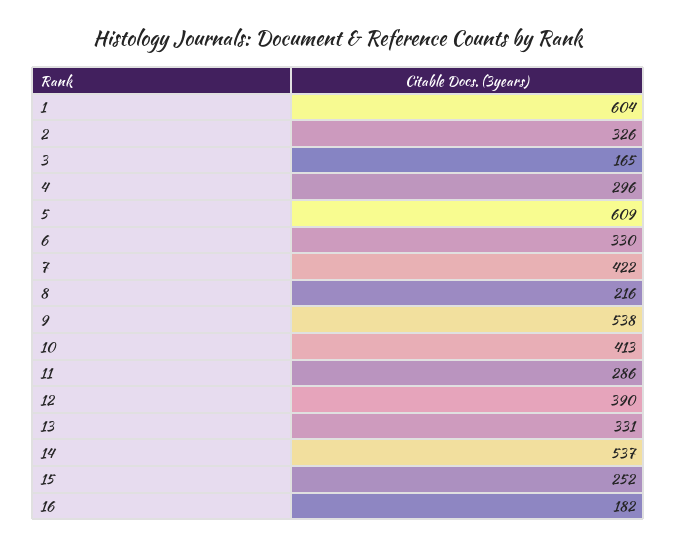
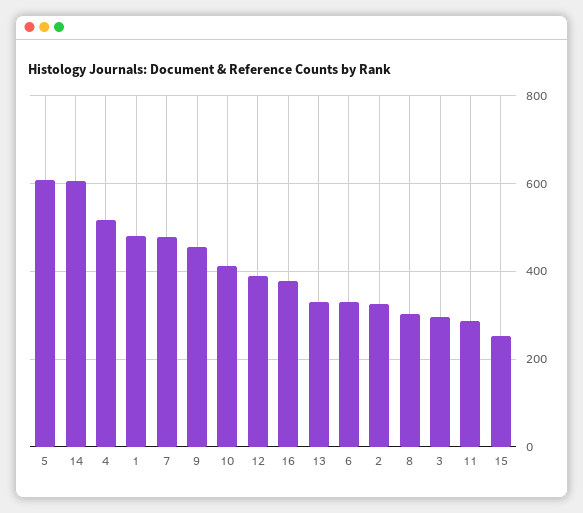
1: 604 -> 480
3: 165 -> 300
4: 296 -> 520
7: 422 -> 480
8: 216 -> 300
9: 538 -> 460
14: 537 -> 600
16: 182 -> 380

